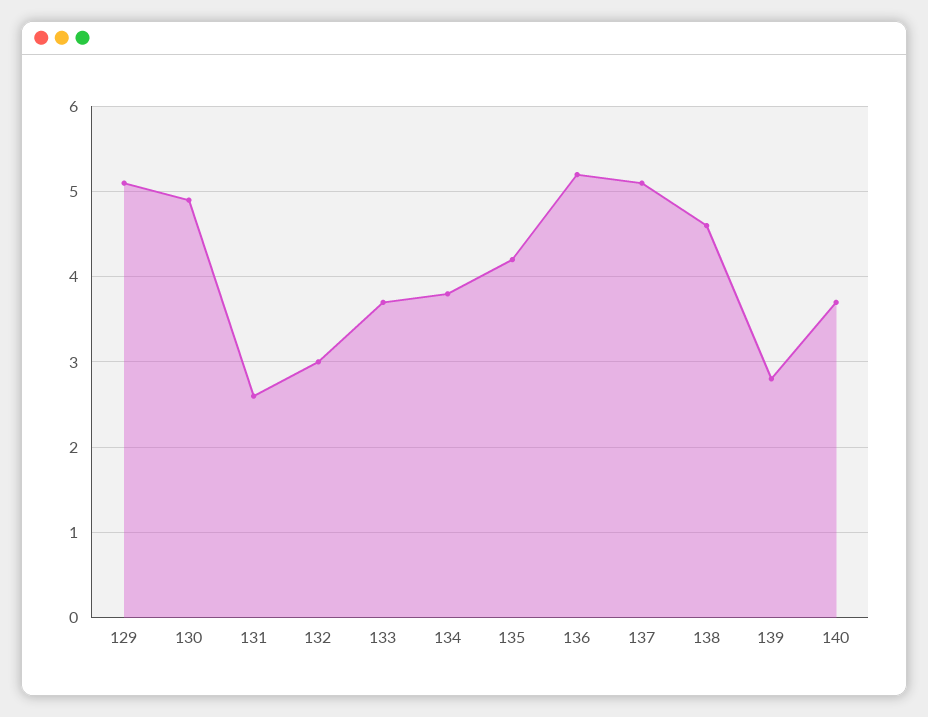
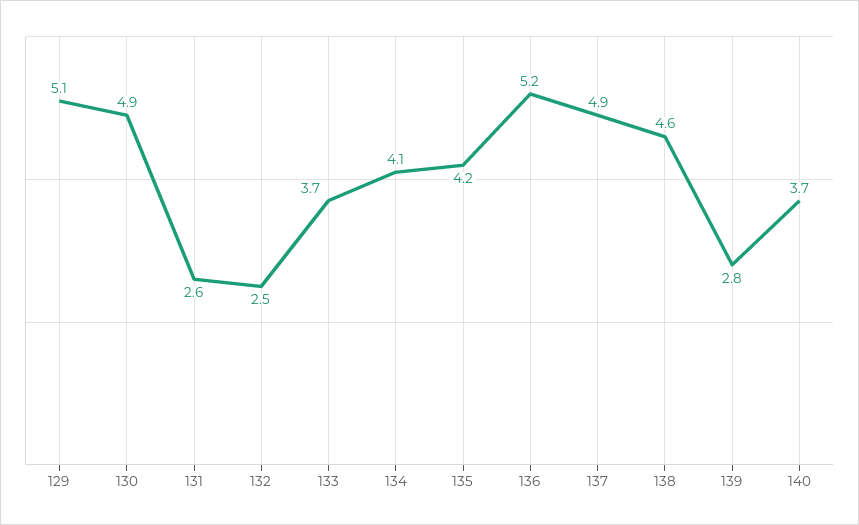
132: 3 -> 2.5
134: 3.8 -> 4.1
137: 5.1 -> 4.9

